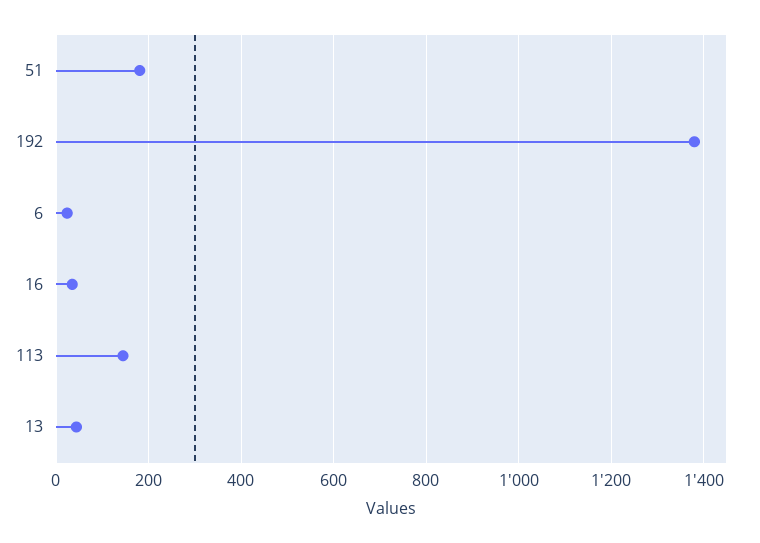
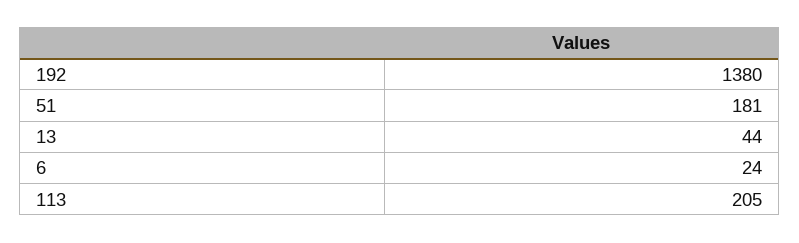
16: 40 -> none
113: 140 -> 205

